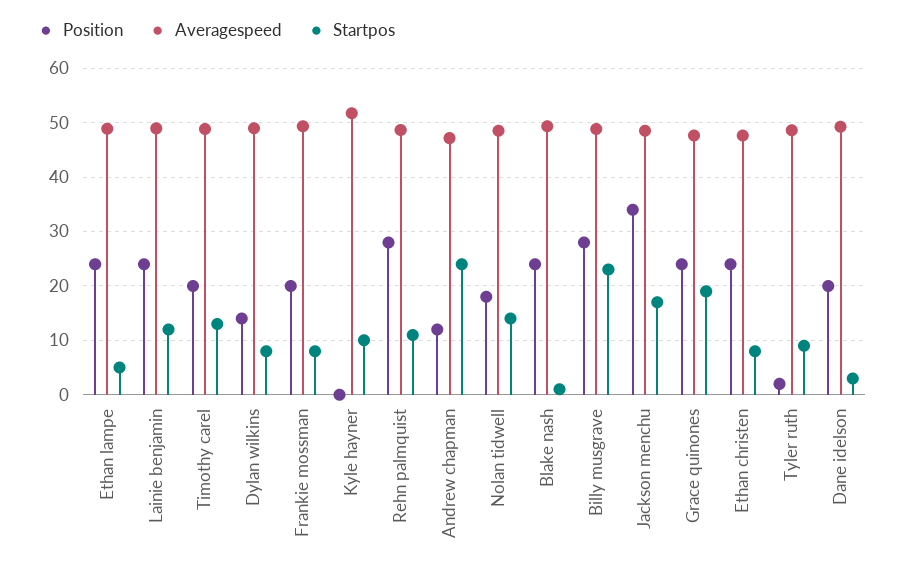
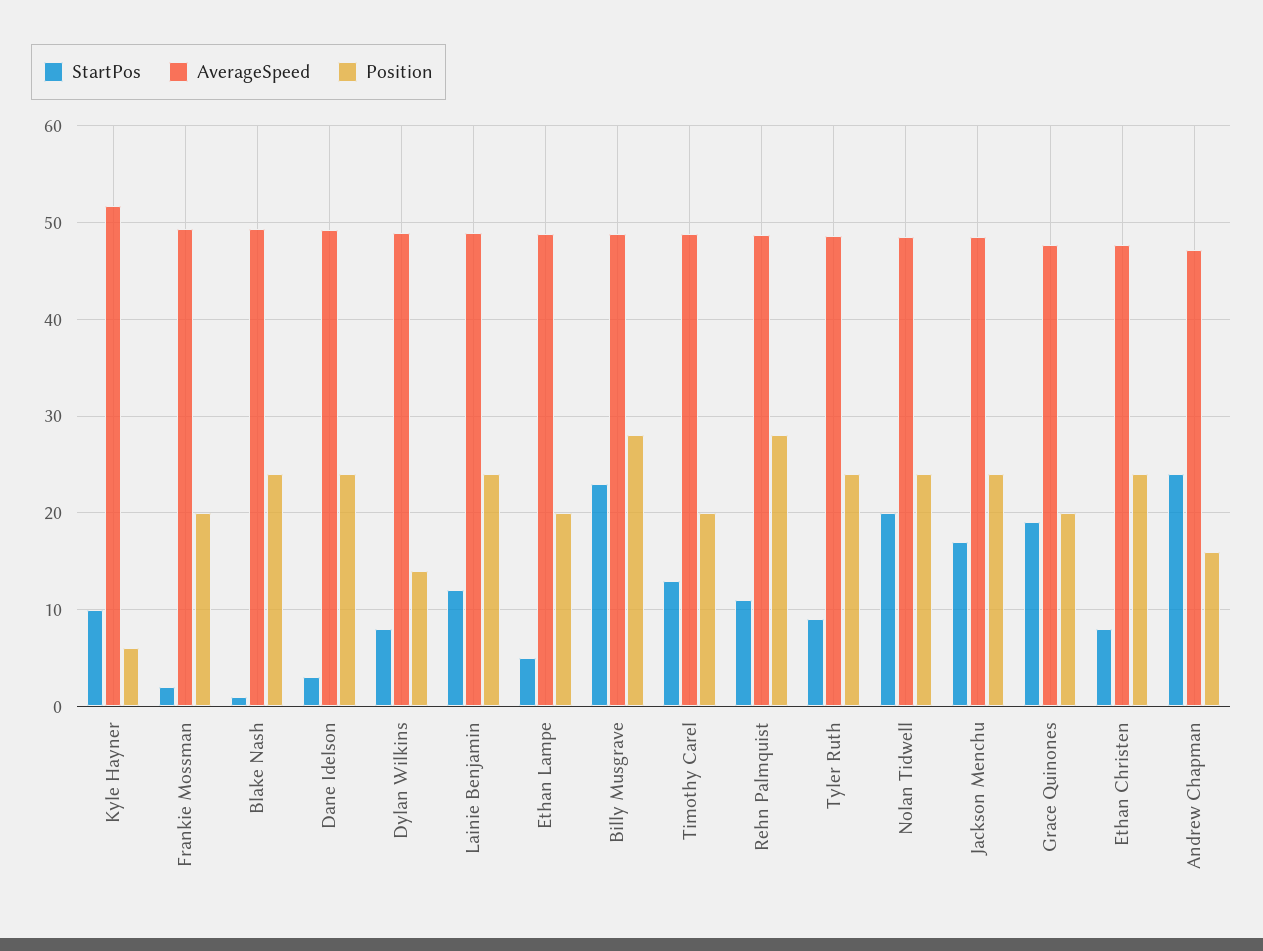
Position, Ethan lampe: 24 -> 20
Startpos, Frankie mossman: 8 -> 2
Position, Kyle hayner: 0 -> 6
Position, Andrew chapman: 12 -> 16
Position, Nolan tidwell: 18 -> 24
Startpos, Nolan tidwell: 14 -> 20
Position, Jackson menchu: 34 -> 24
Position, Grace quinones: 24 -> 20
Position, Tyler ruth: 2 -> 24
Position, Dane idelson: 20 -> 24

